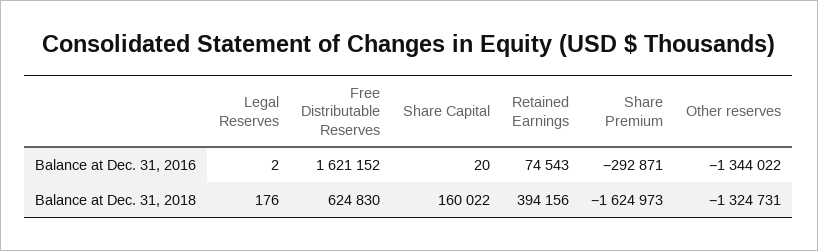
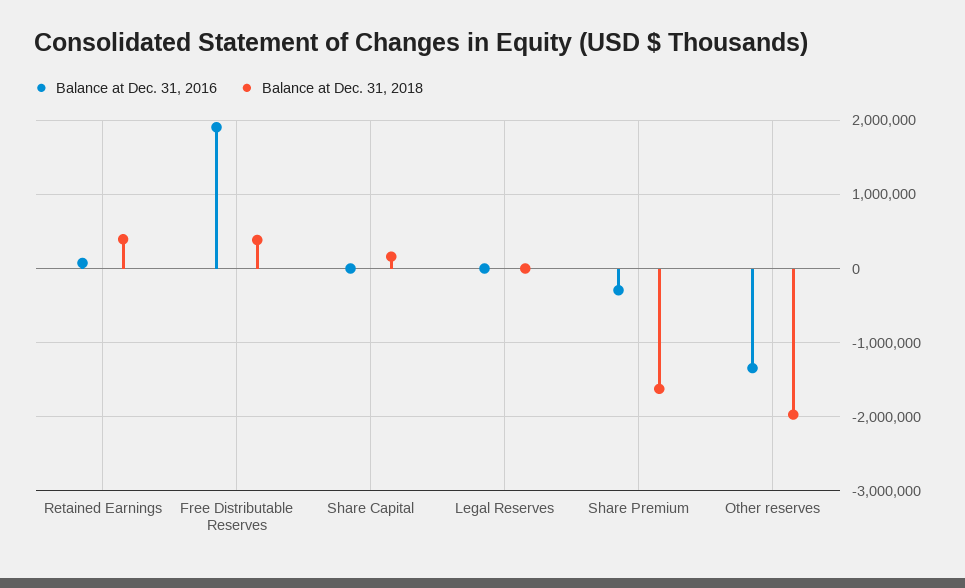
Balance at Dec. 31, 2016, Free Distributable Reserves: 1621152 -> 1900000
Balance at Dec. 31, 2018, Free Distributable Reserves: 624830 -> 400000
Balance at Dec. 31, 2018, Other reserves: -1324731 -> -2000000

